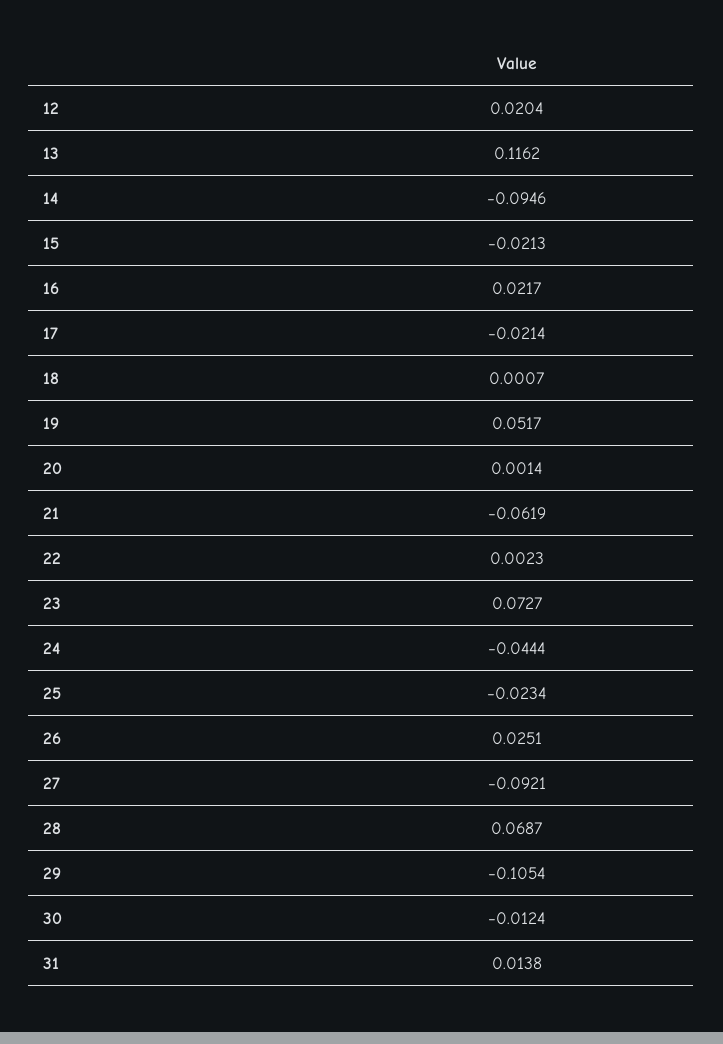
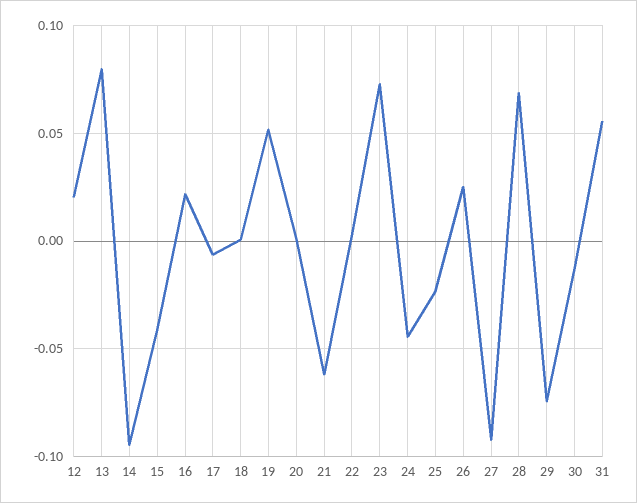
13: 0.1162 -> 0.08
15: -0.0213 -> -0.04
17: -0.0214 -> -0.005
29: -0.1054 -> -0.075
31: 0.0138 -> 0.055

